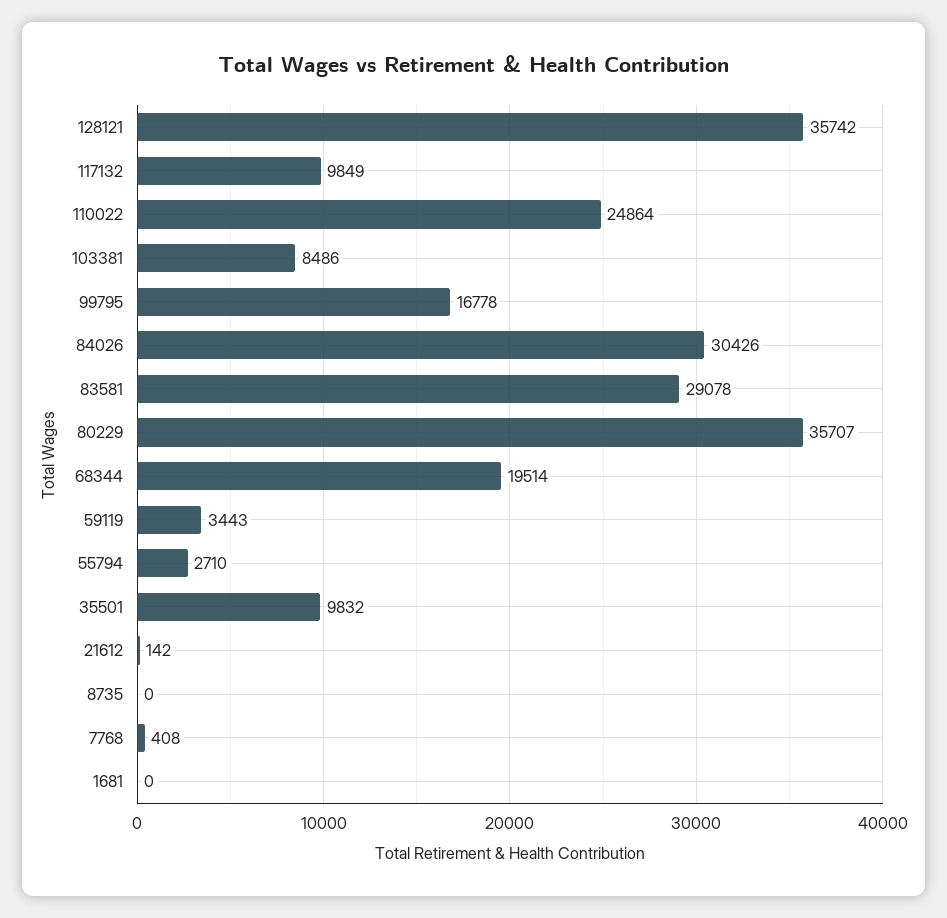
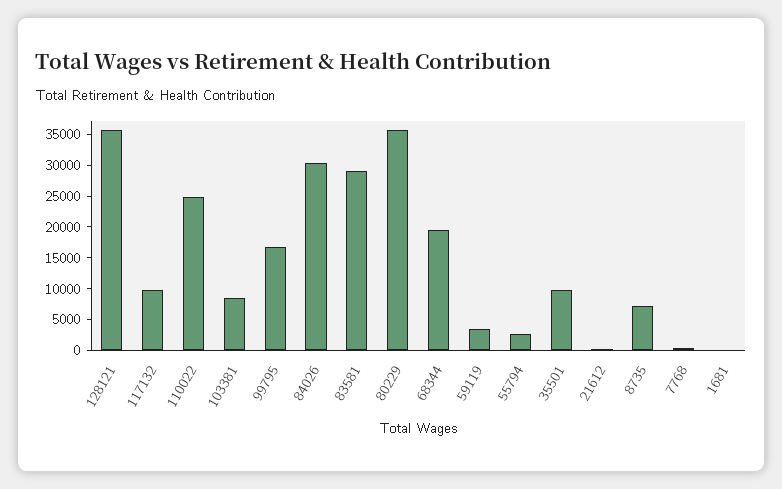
8735: 0 -> 7500

